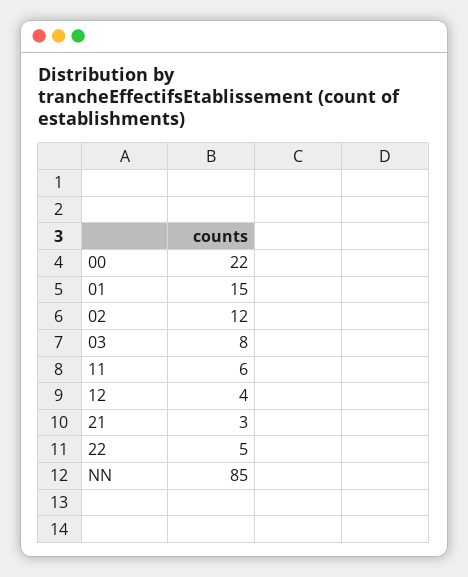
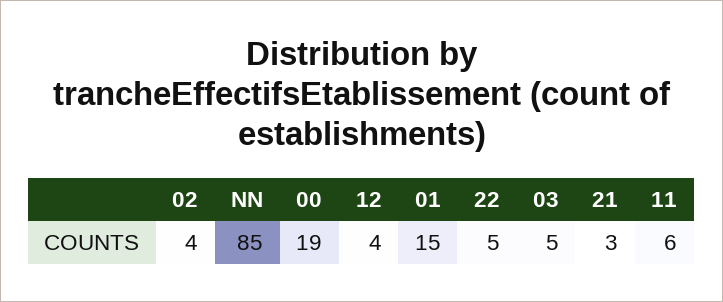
00: 22 -> 19
02: 12 -> 4
03: 8 -> 5

